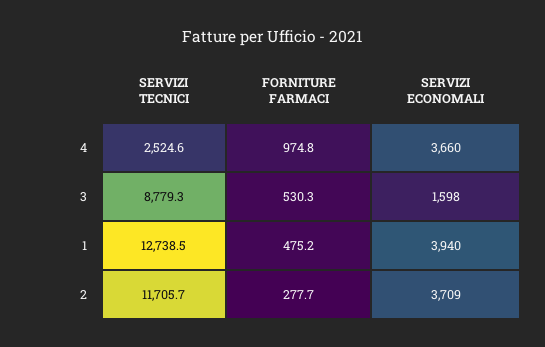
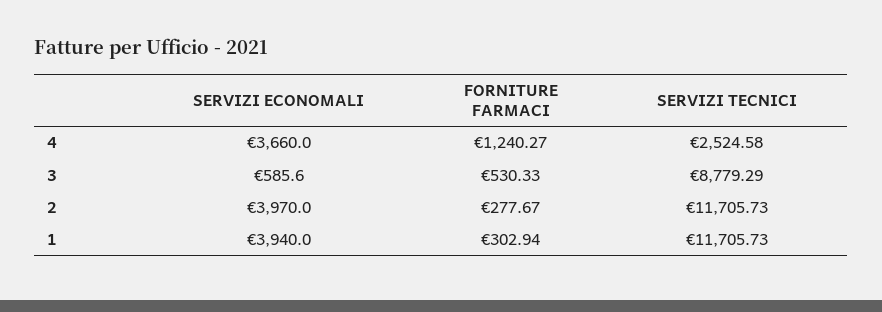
FORNITURE FARMACI, 4: 974.8 -> 1240.27
SERVIZI ECONOMALI, 3: 1598 -> 585.6
SERVIZI TECNICI, 1: 12738.5 -> 11705.73
FORNITURE FARMACI, 1: 475.2 -> 302.94
SERVIZI ECONOMALI, 2: 3709 -> 3970

